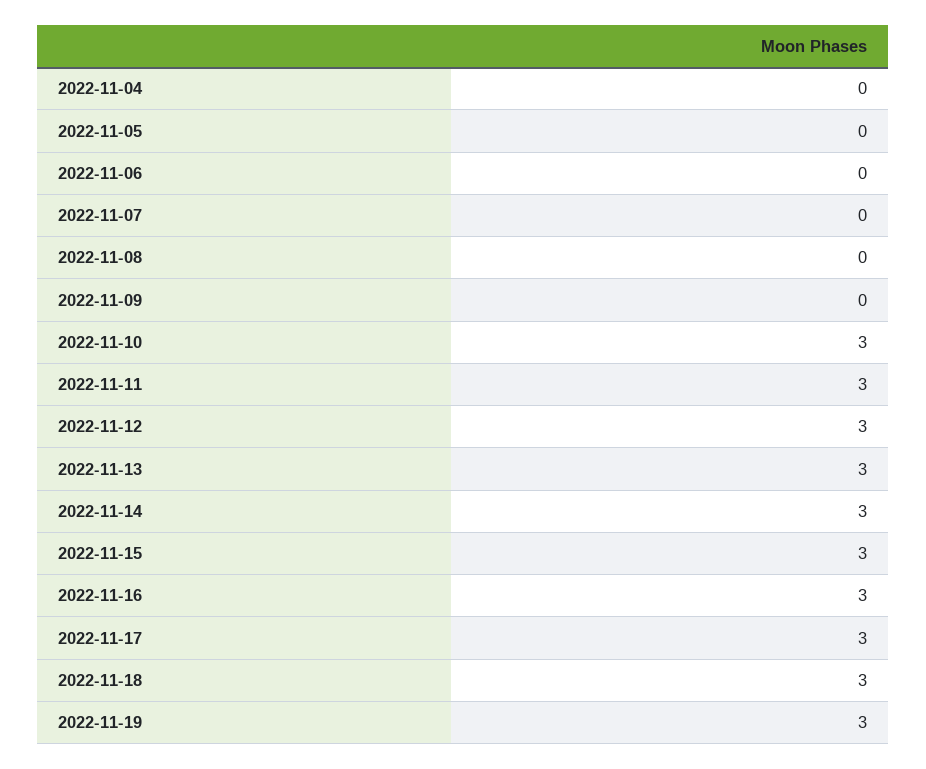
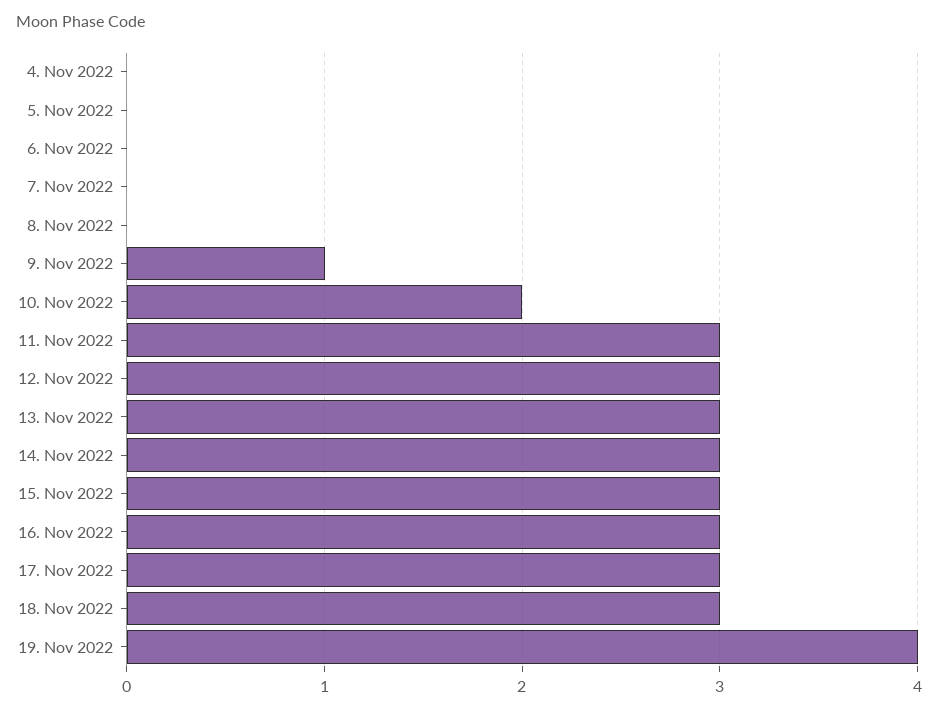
2022-11-09: 0 -> 1
2022-11-10: 3 -> 2
2022-11-19: 3 -> 4

